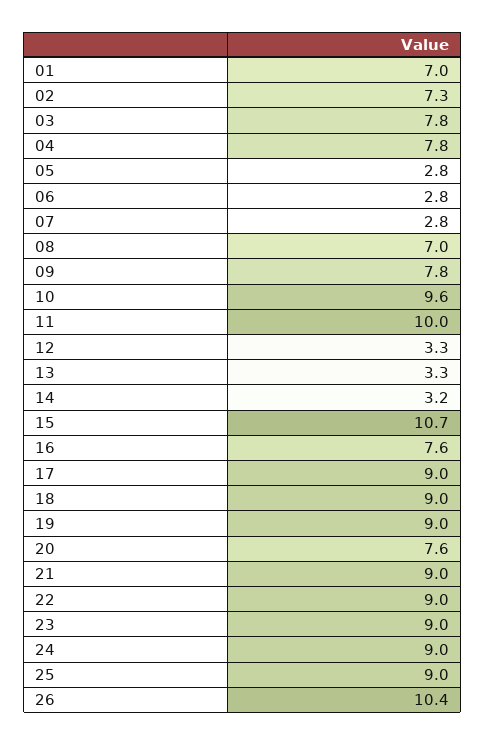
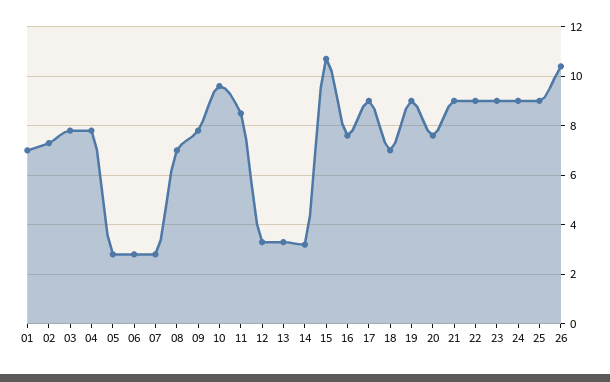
11: 10 -> 8.5
18: 9 -> 7

